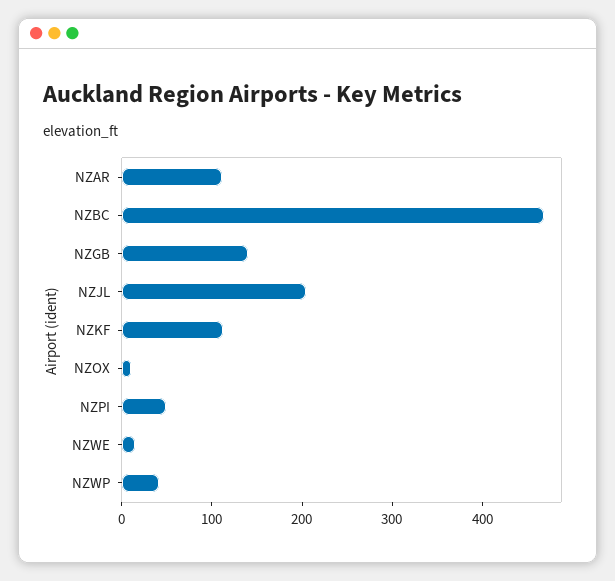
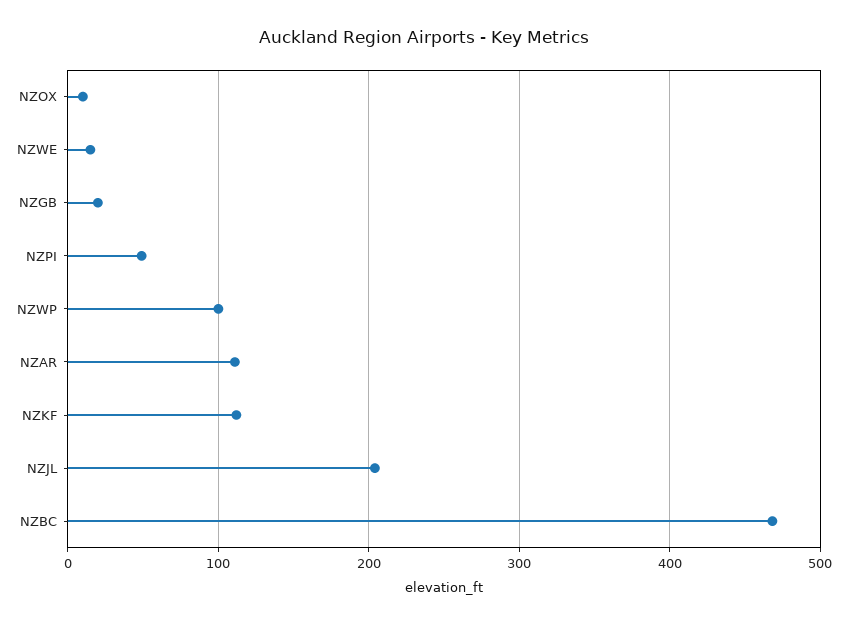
NZGB: 140 -> 20
NZWP: 40 -> 100

